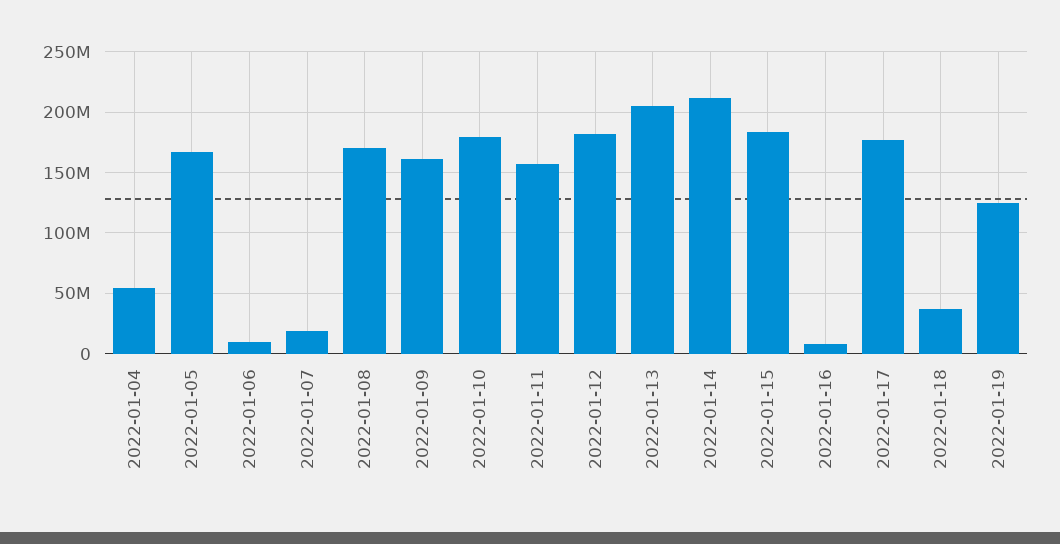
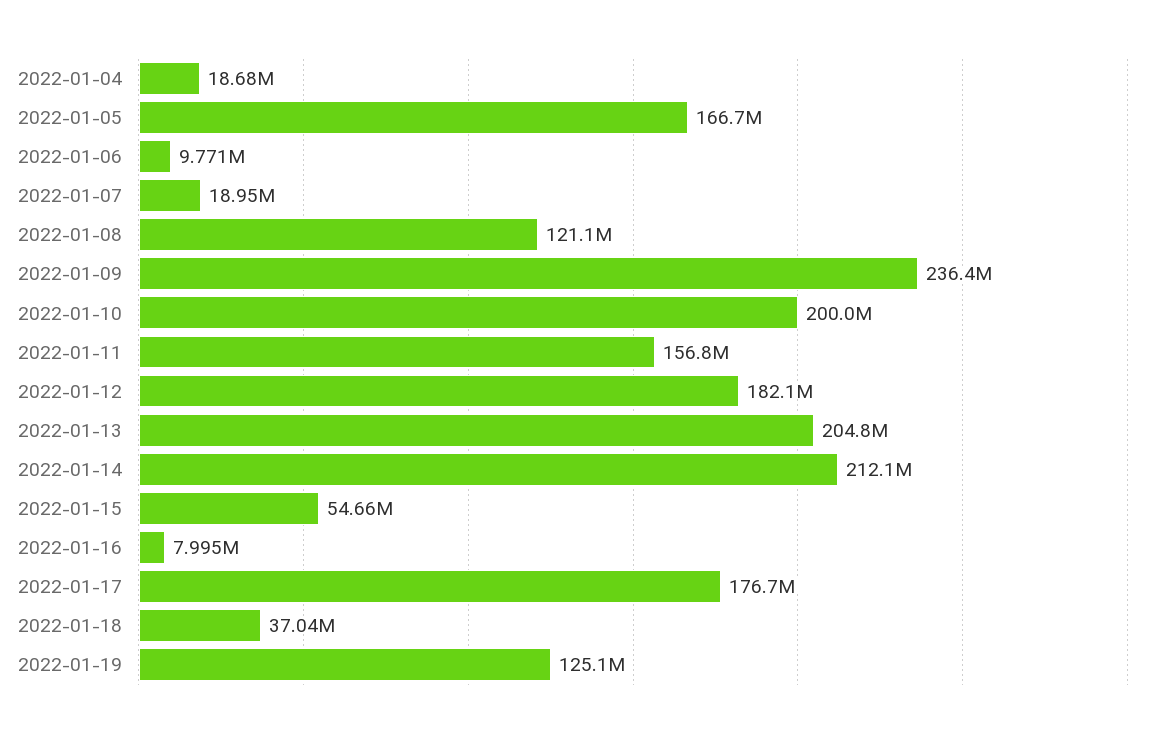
2022-01-04: 55000000 -> 18680000
2022-01-08: 170000000 -> 121100000
2022-01-09: 160000000 -> 236400000
2022-01-10: 180000000 -> 200000000
2022-01-15: 185000000 -> 54660000

